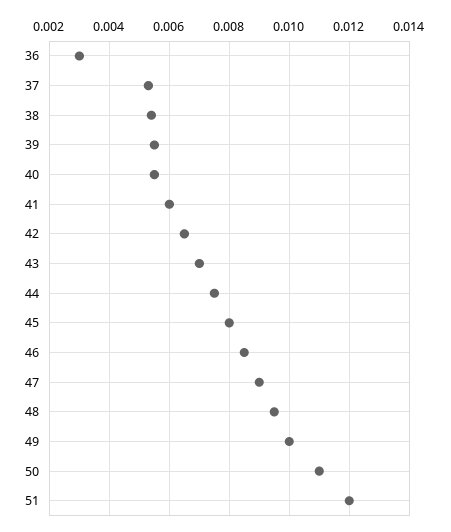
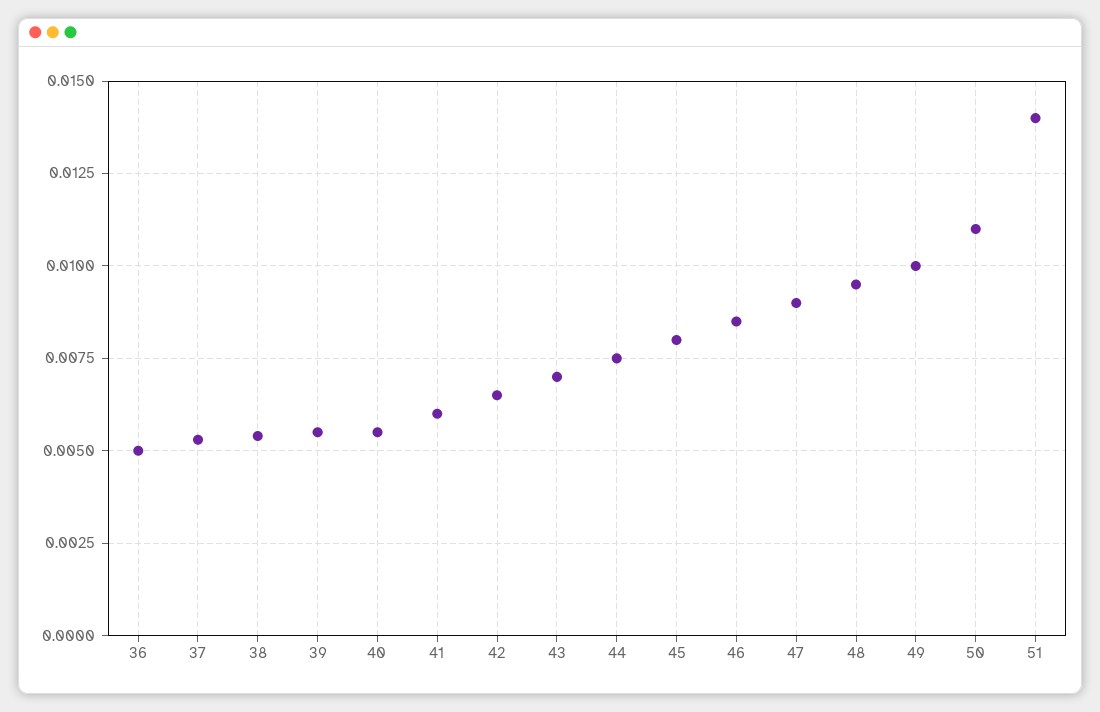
36: 0.003 -> 0.005
51: 0.012 -> 0.014

